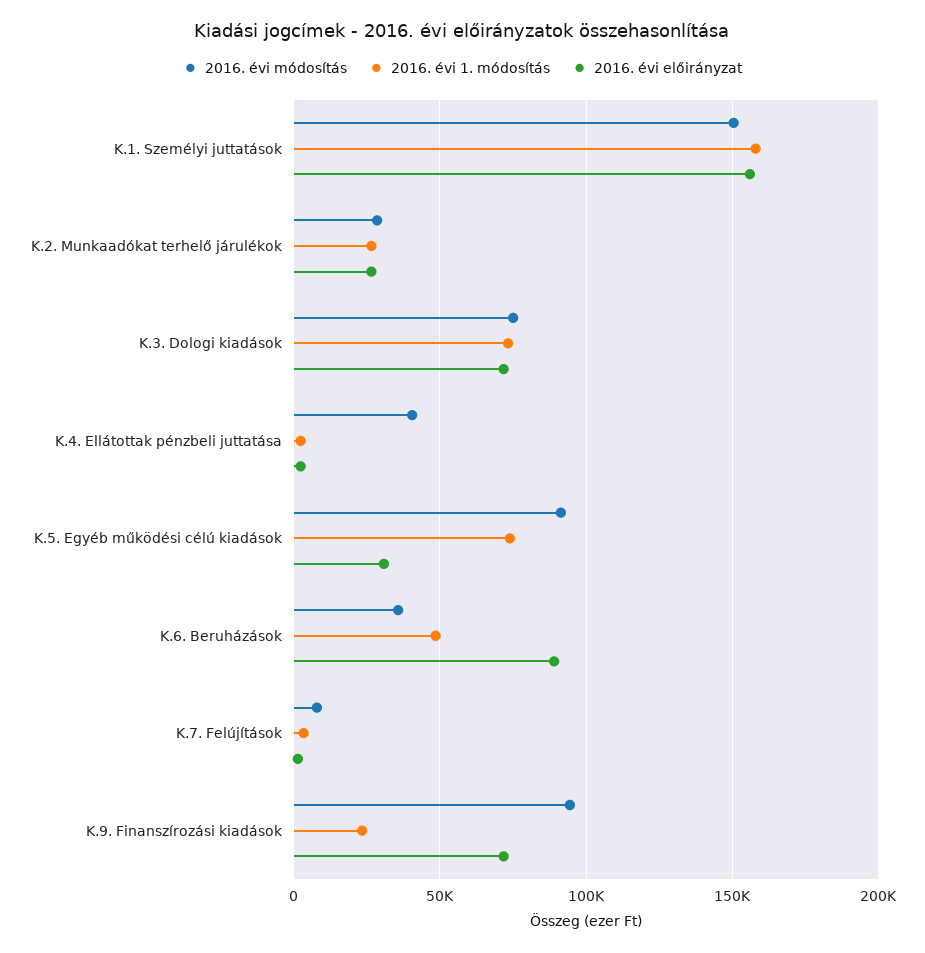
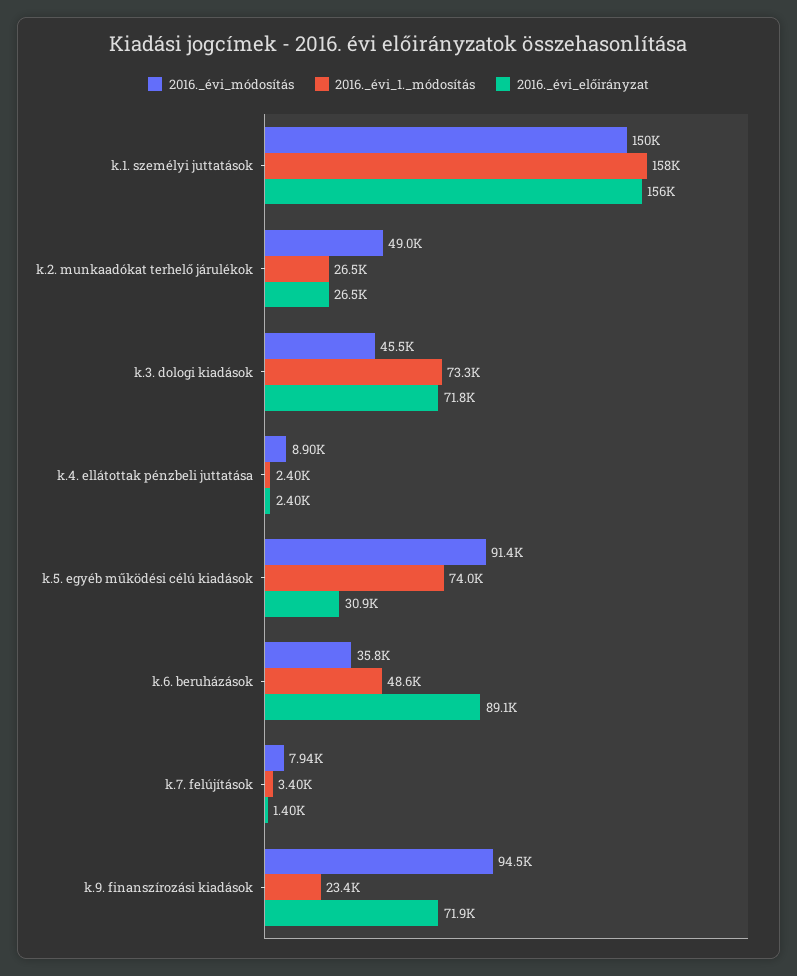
2016. évi módosítás, K.2. Munkaadókat terhelő járulékok: 30000 -> 49000
2016. évi módosítás, K.3. Dologi kiadások: 75000 -> 45500
2016. évi módosítás, K.4. Ellátottak pénzbeli juttatása: 40000 -> 8900

